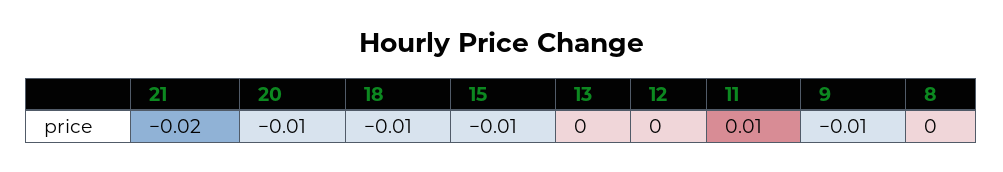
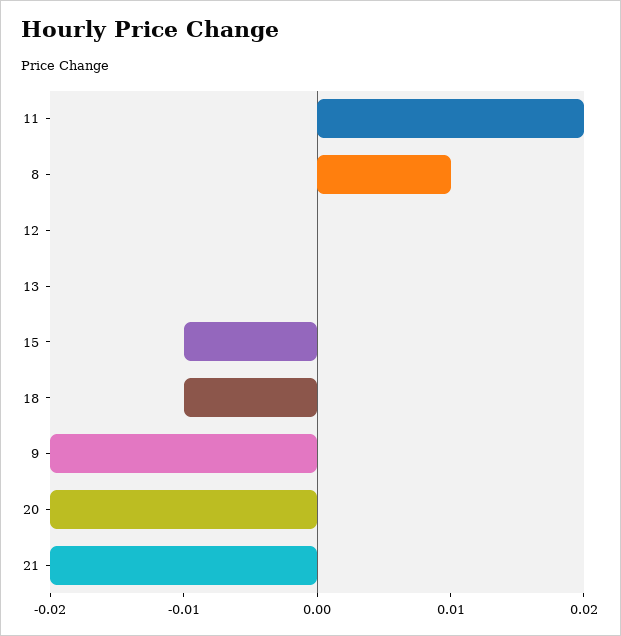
20: -0.01 -> -0.02
11: 0.01 -> 0.02
9: -0.01 -> -0.02
8: 0 -> 0.01

